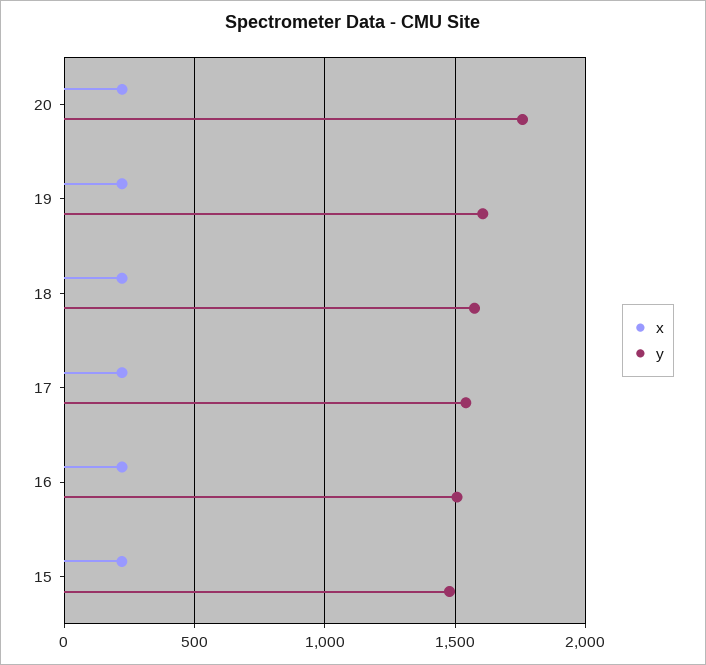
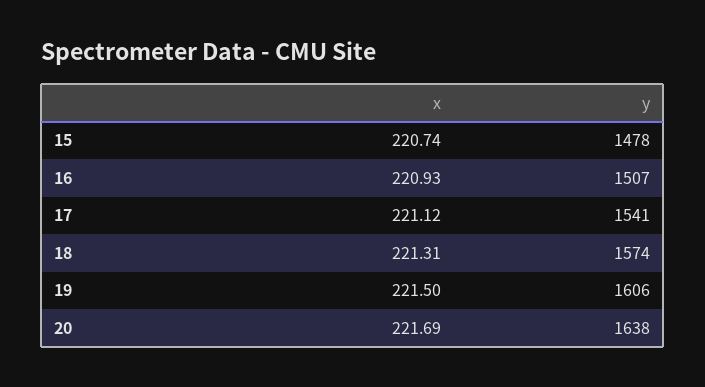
y, 20: 1750 -> 1638

